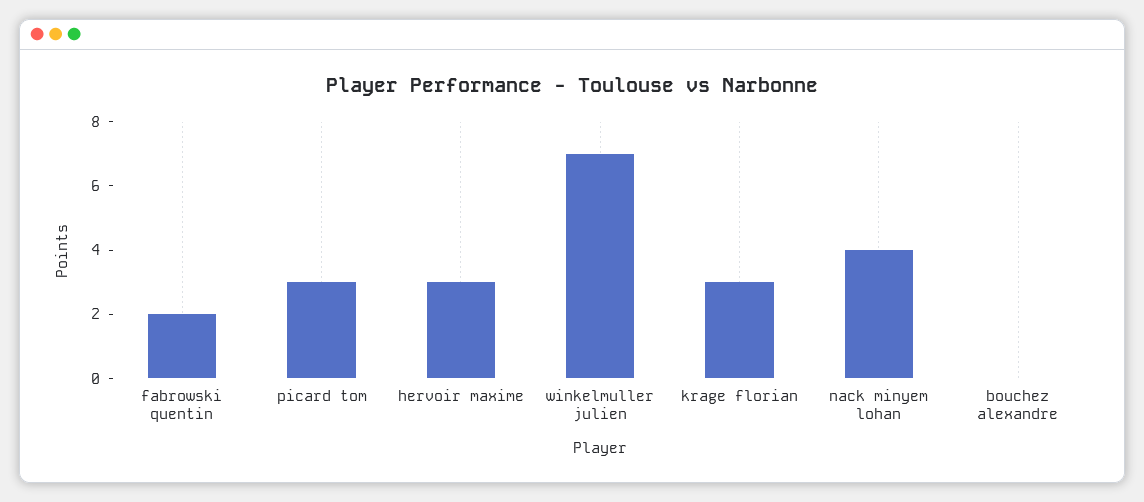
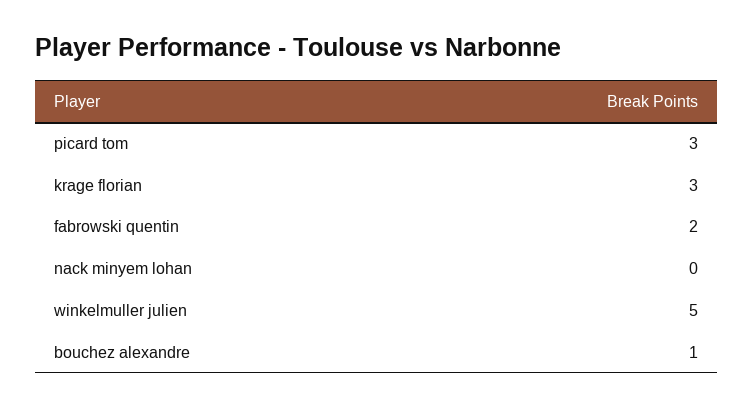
hervoir maxime: 3 -> none
winkelmuller julien: 7 -> 5
nack minyem lohan: 4 -> 0
bouchez alexandre: 0 -> 1

